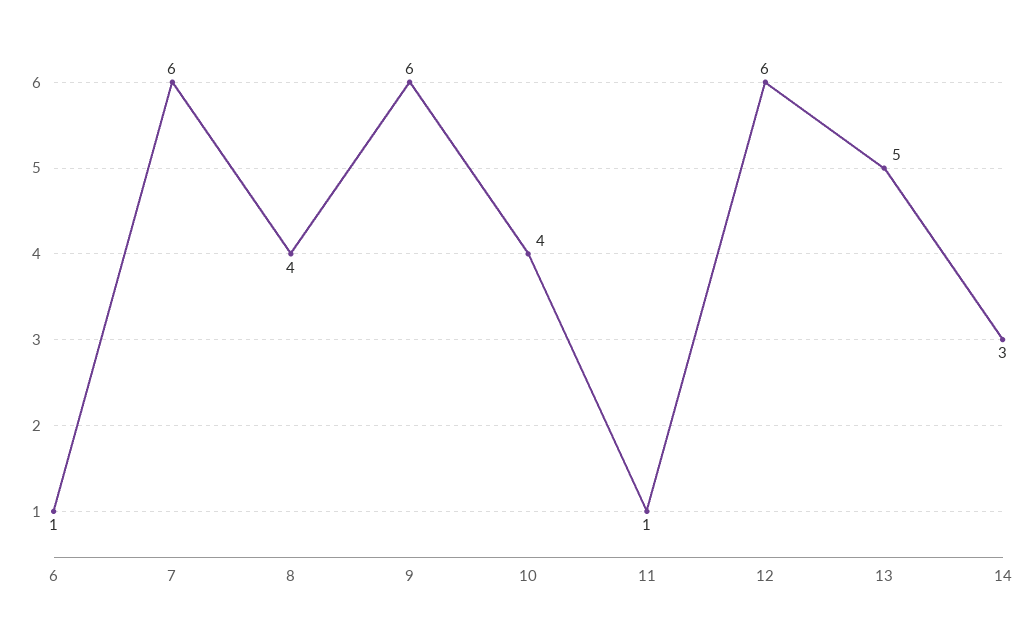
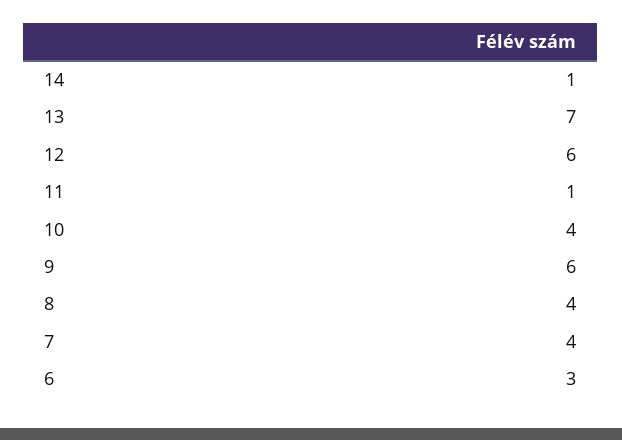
6: 1 -> 3
7: 6 -> 4
13: 5 -> 7
14: 3 -> 1

